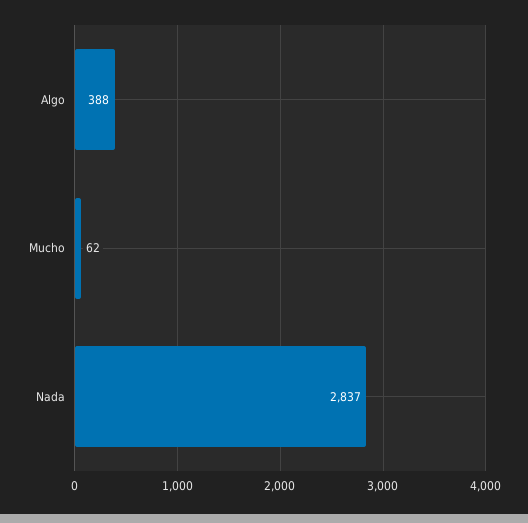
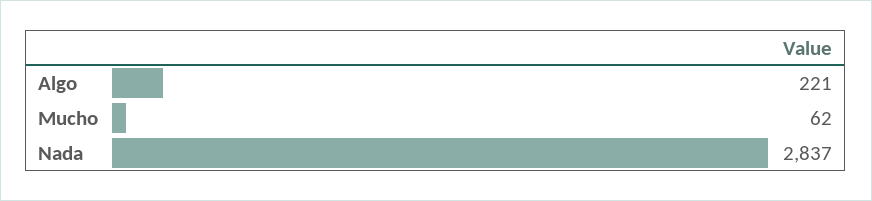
Algo: 388 -> 221

